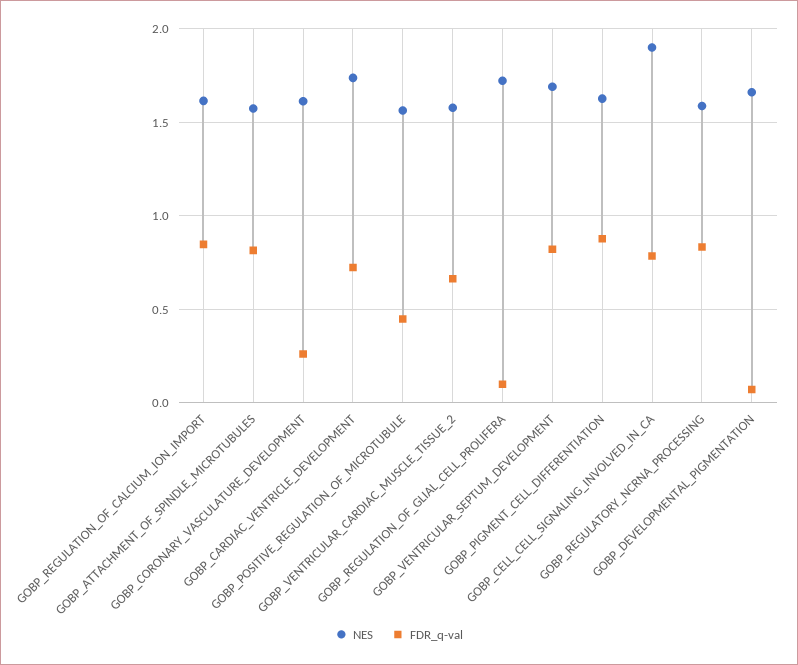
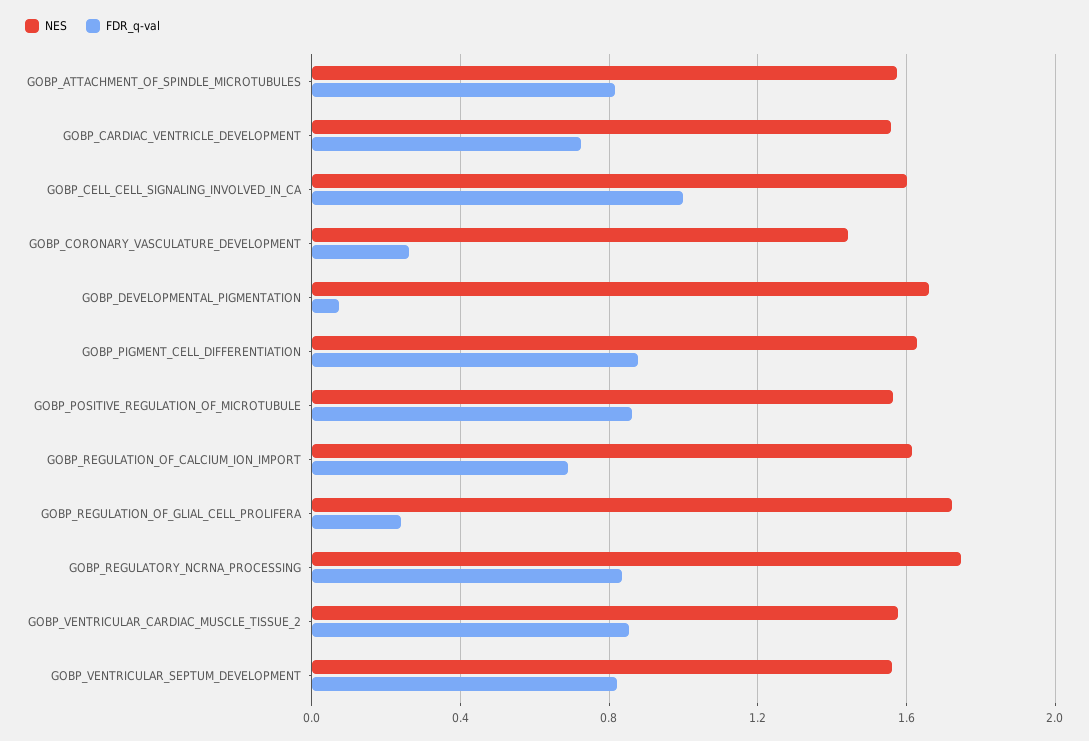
FDR_q-val, GOBP_REGULATION_OF_CALCIUM_ION_IMPORT: 0.85 -> 0.7
NES, GOBP_CORONARY_VASCULATURE_DEVELOPMENT: 1.6 -> 1.45
NES, GOBP_CARDIAC_VENTRICLE_DEVELOPMENT: 1.75 -> 1.55
FDR_q-val, GOBP_POSITIVE_REGULATION_OF_MICROTUBULE: 0.45 -> 0.85
FDR_q-val, GOBP_VENTRICULAR_CARDIAC_MUSCLE_TISSUE_2: 0.65 -> 0.85
FDR_q-val, GOBP_REGULATION_OF_GLIAL_CELL_PROLIFERA: 0.1 -> 0.25
NES, GOBP_VENTRICULAR_SEPTUM_DEVELOPMENT: 1.7 -> 1.55
NES, GOBP_CELL_CELL_SIGNALING_INVOLVED_IN_CA: 1.9 -> 1.6
FDR_q-val, GOBP_CELL_CELL_SIGNALING_INVOLVED_IN_CA: 0.8 -> 1
NES, GOBP_REGULATORY_NCRNA_PROCESSING: 1.6 -> 1.75

